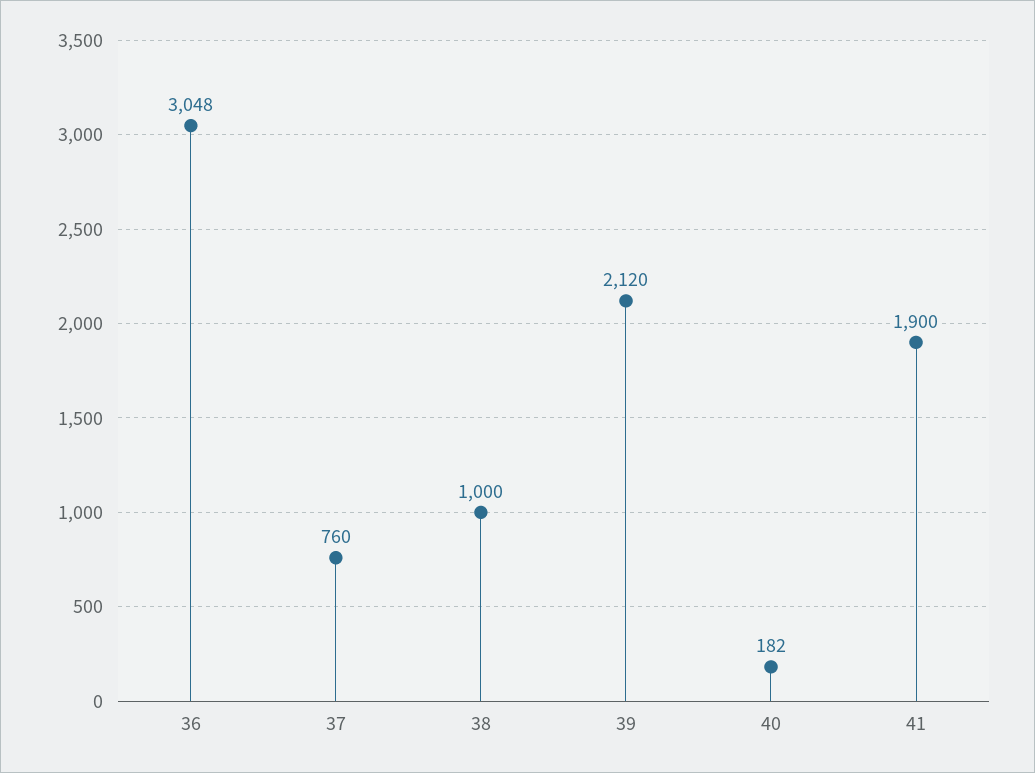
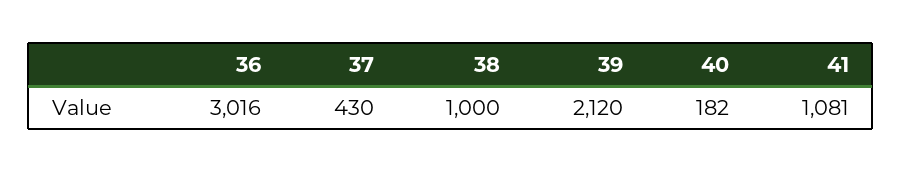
36: 3048 -> 3016
37: 760 -> 430
41: 1900 -> 1081

